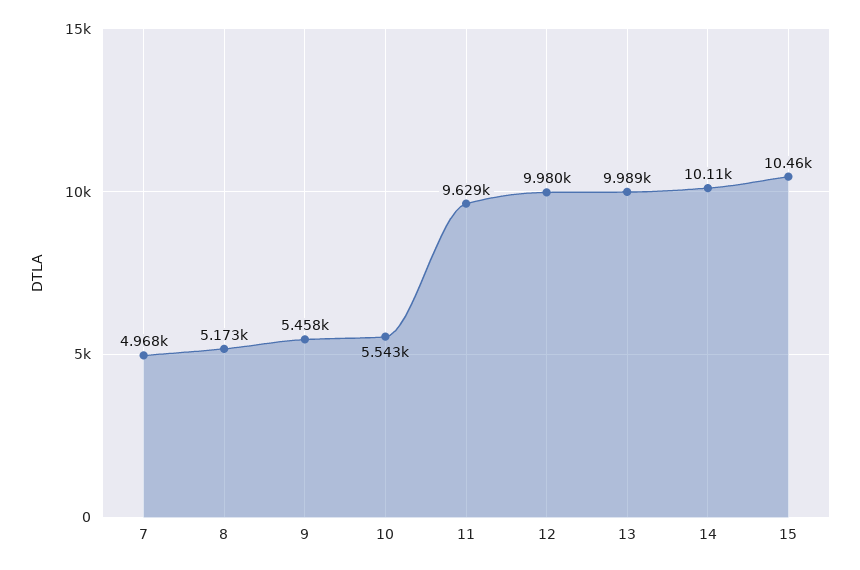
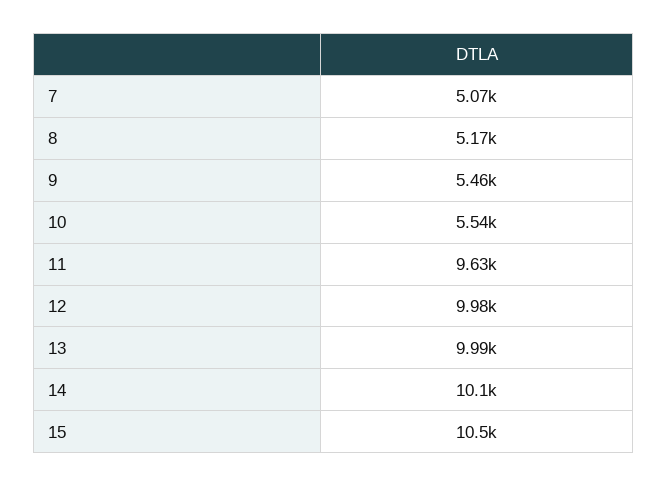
7: 4968 -> 5070

